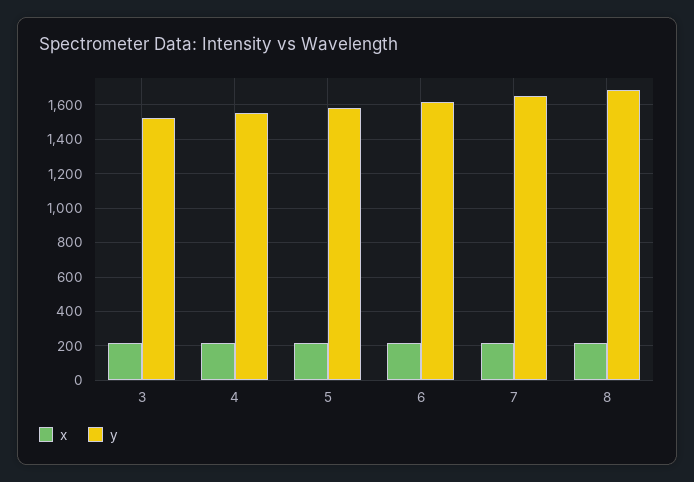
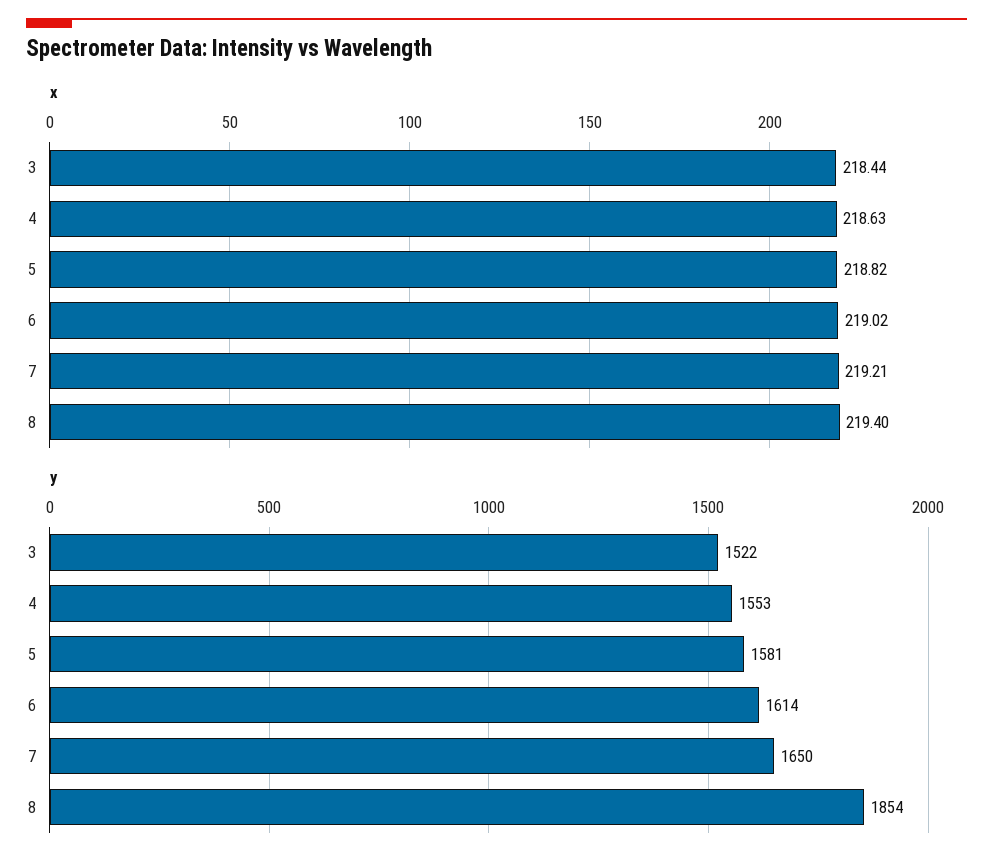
y, 8: 1700 -> 1854

